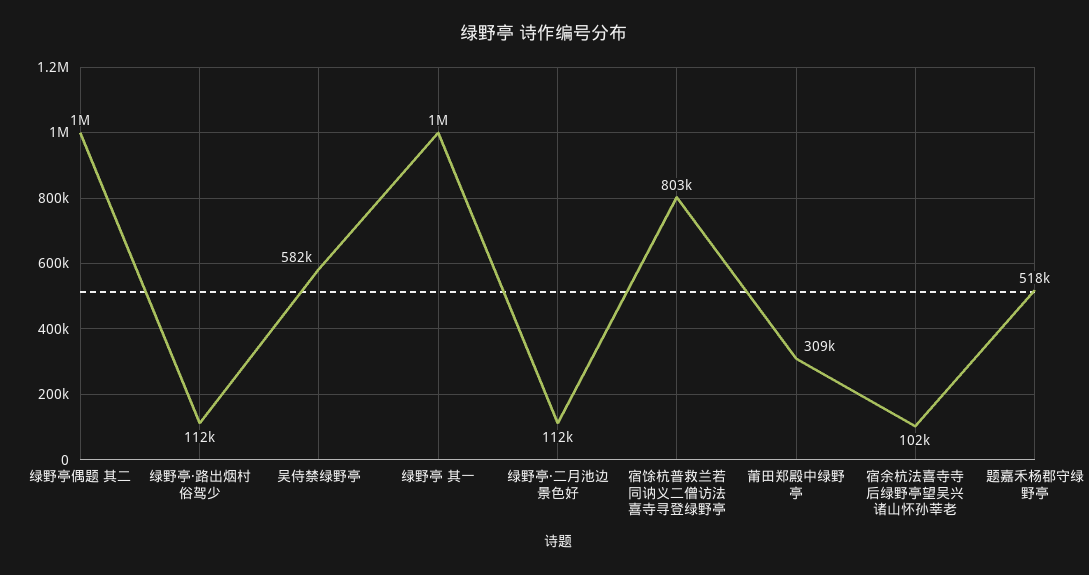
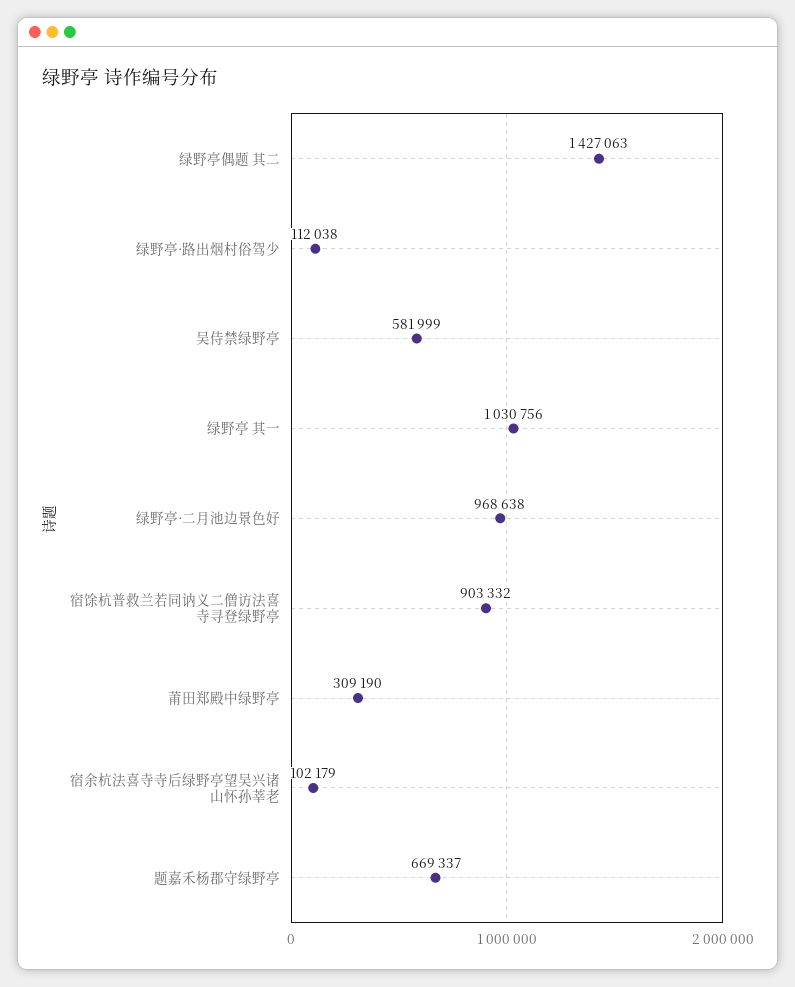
绿野亭偶题 其二: 1000000 -> 1427063
绿野亭·二月池边景色好: 112000 -> 968638
宿馀杭普救兰若同讷义二僧访法喜寺寻登绿野亭: 803000 -> 903332
题嘉禾杨郡守绿野亭: 518000 -> 669337

